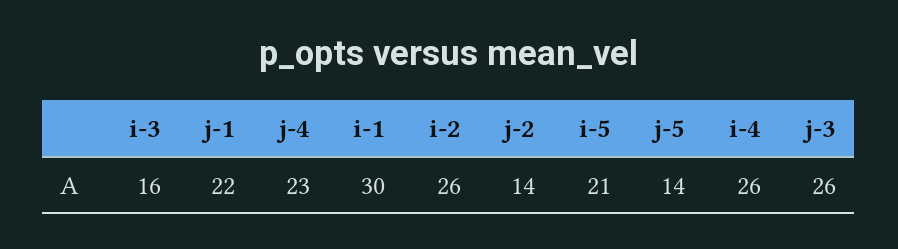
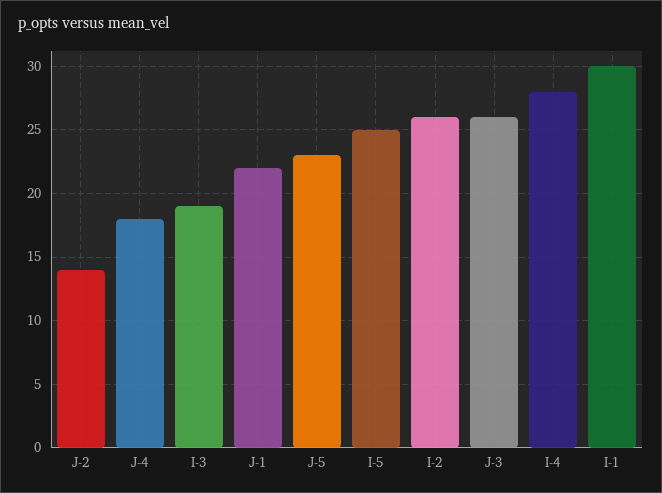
i-3: 16 -> 19
j-4: 23 -> 18
i-5: 21 -> 25
j-5: 14 -> 23
i-4: 26 -> 28

